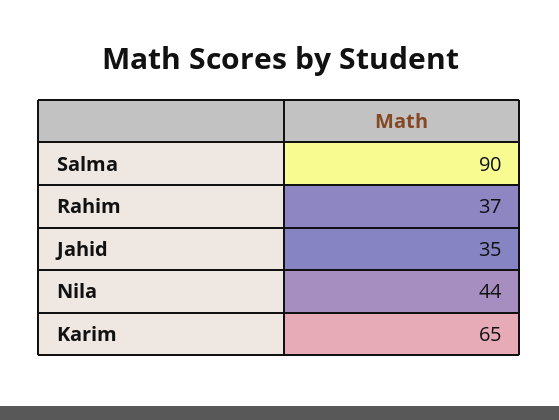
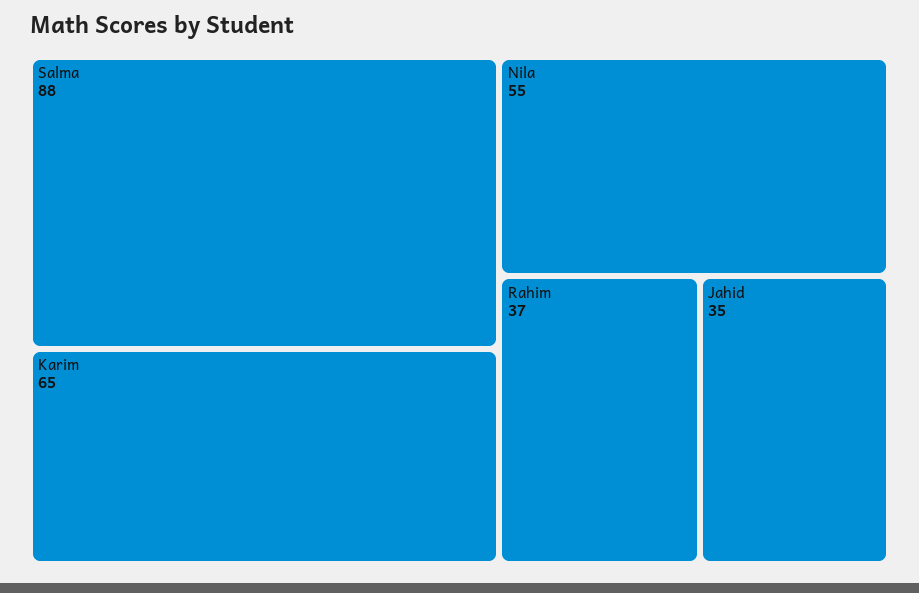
Salma: 90 -> 88
Nila: 44 -> 55

